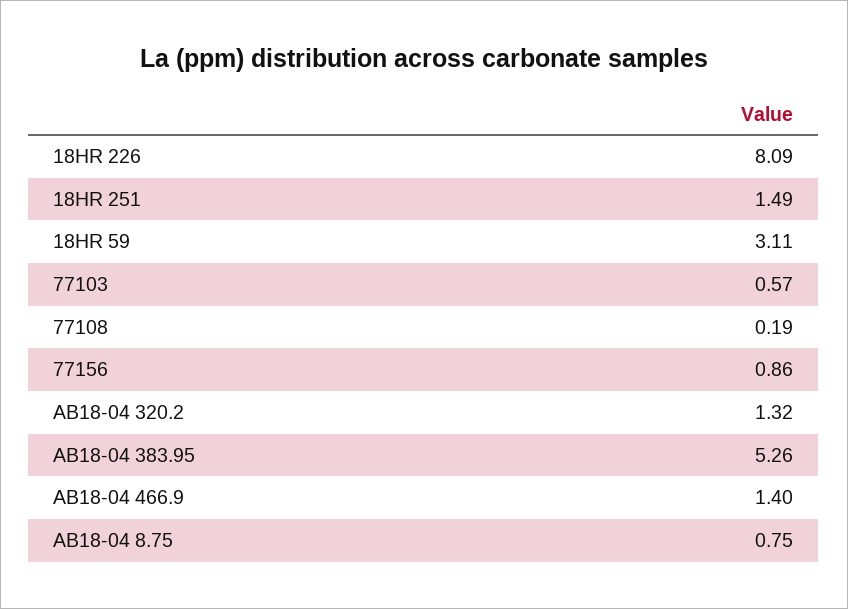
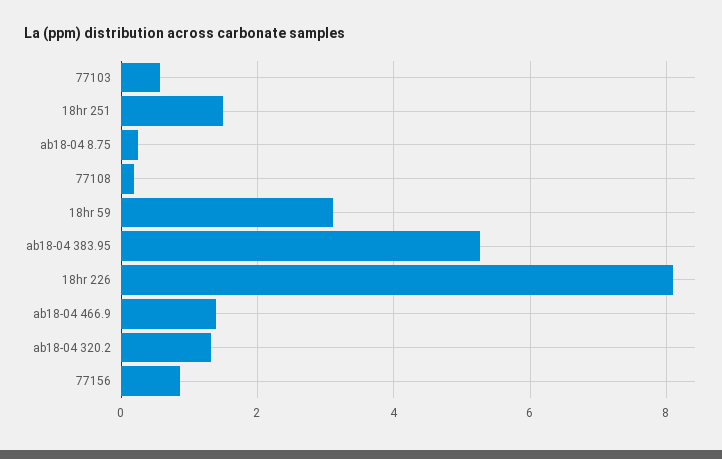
AB18-04 8.75: 0.75 -> 0.2

